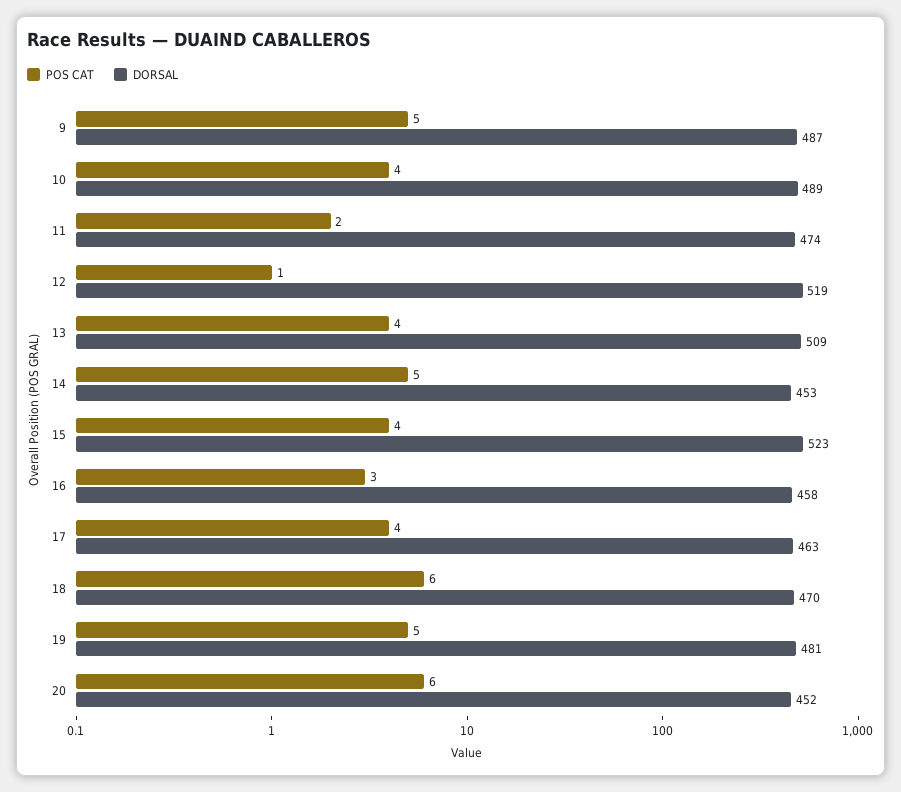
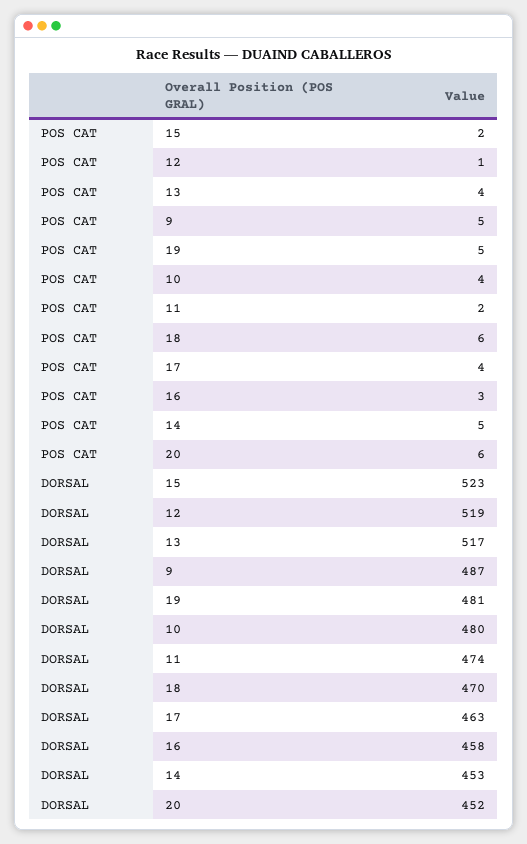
DORSAL, 10: 489 -> 480
DORSAL, 13: 509 -> 517
POS CAT, 15: 4 -> 2

